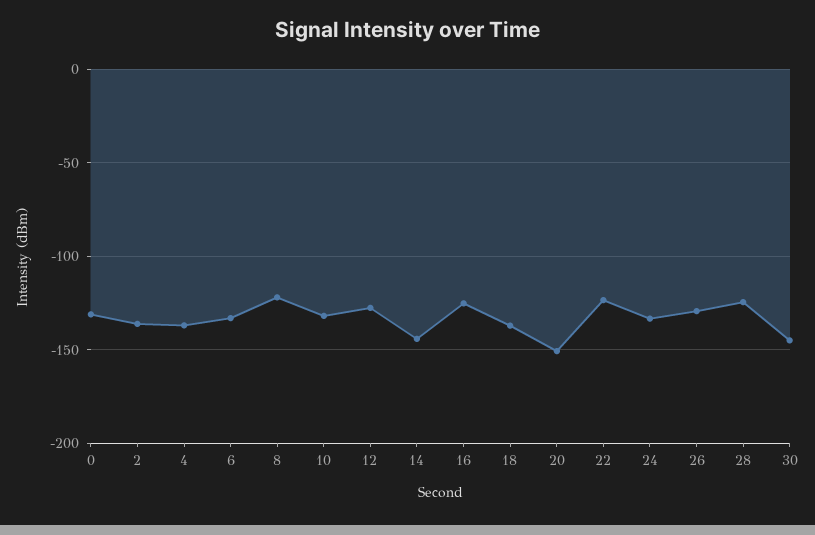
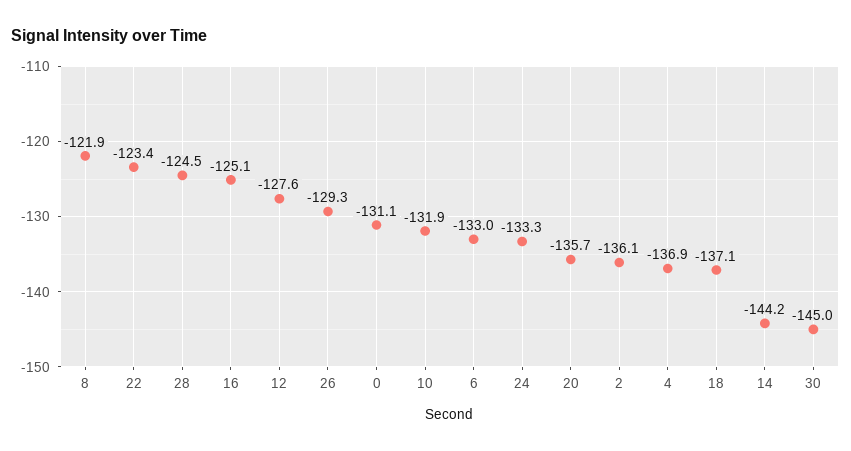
20: -150 -> -135.7

